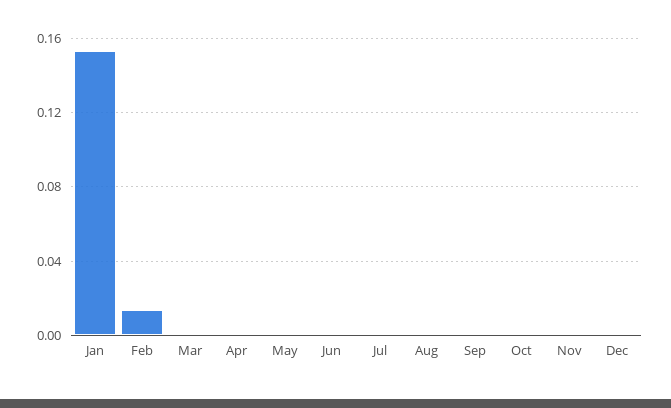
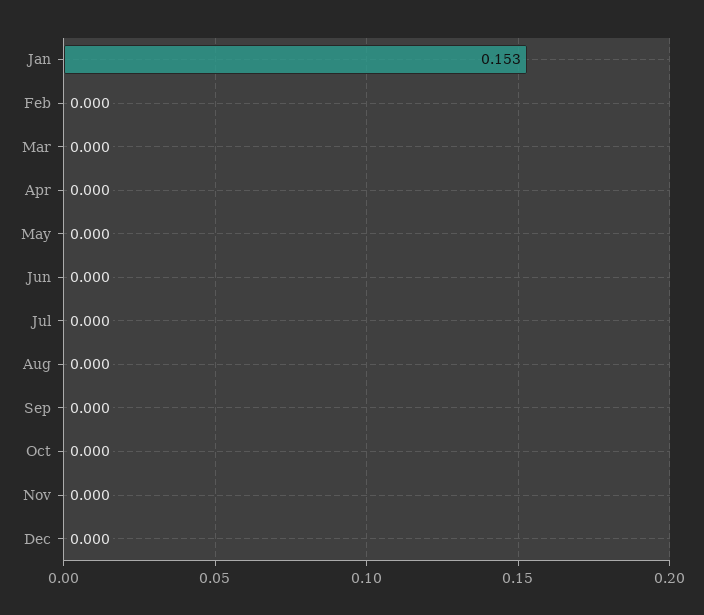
Feb: 0.015 -> 0

